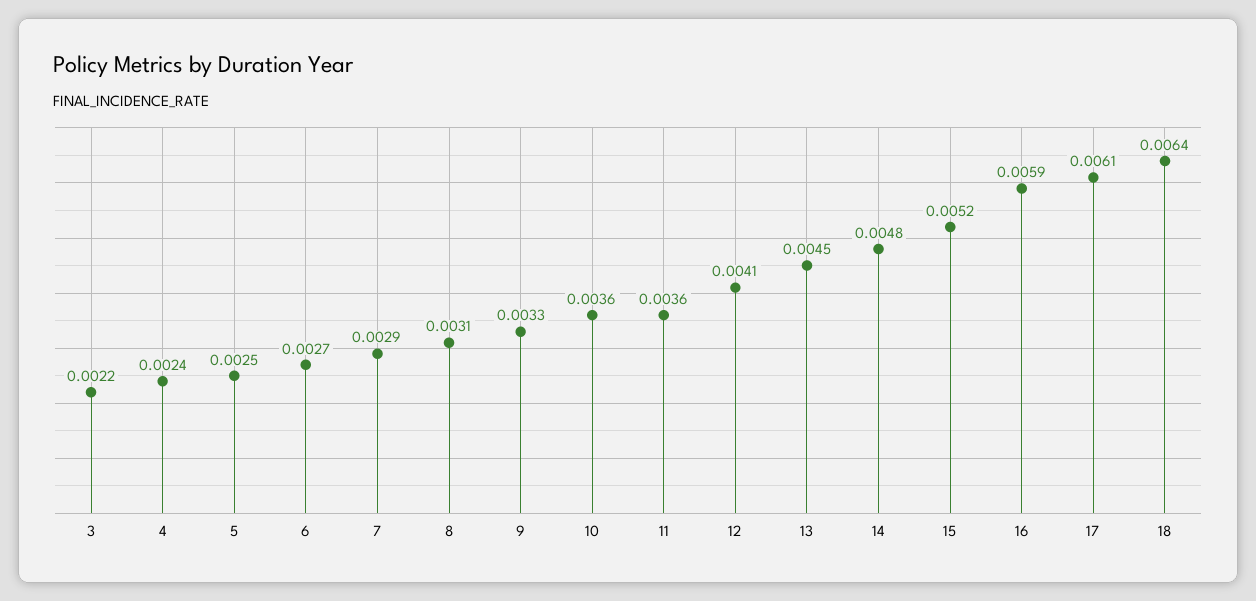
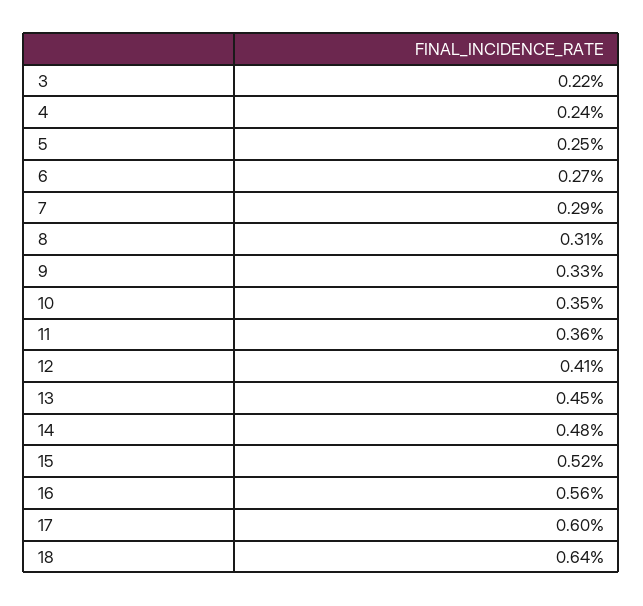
10: 0.0036 -> 0.0035
16: 0.0059 -> 0.0056
17: 0.0061 -> 0.006

